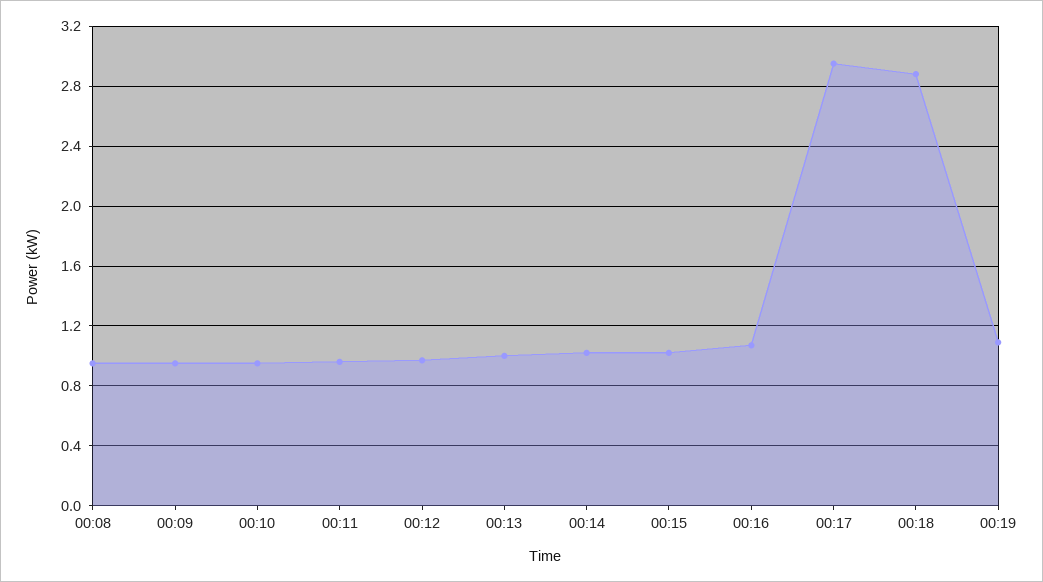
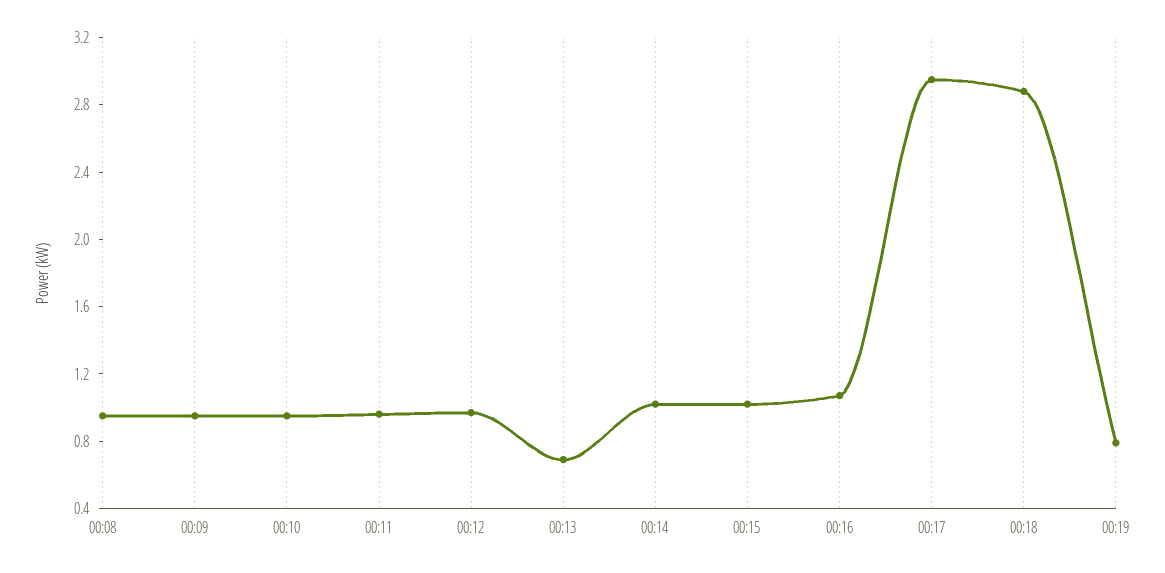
00:13: 1 -> 0.7
00:19: 1.1 -> 0.8

